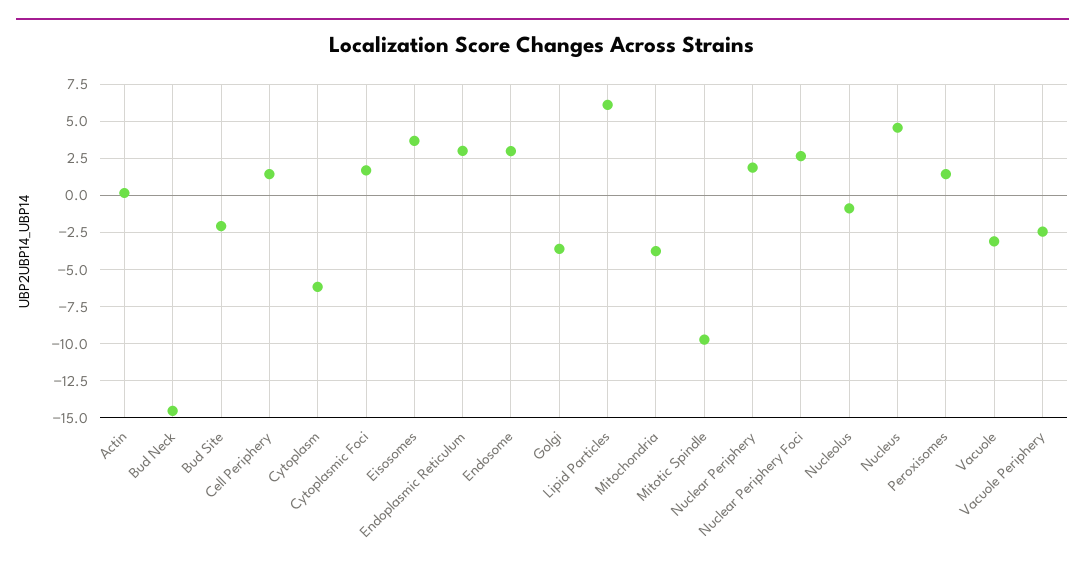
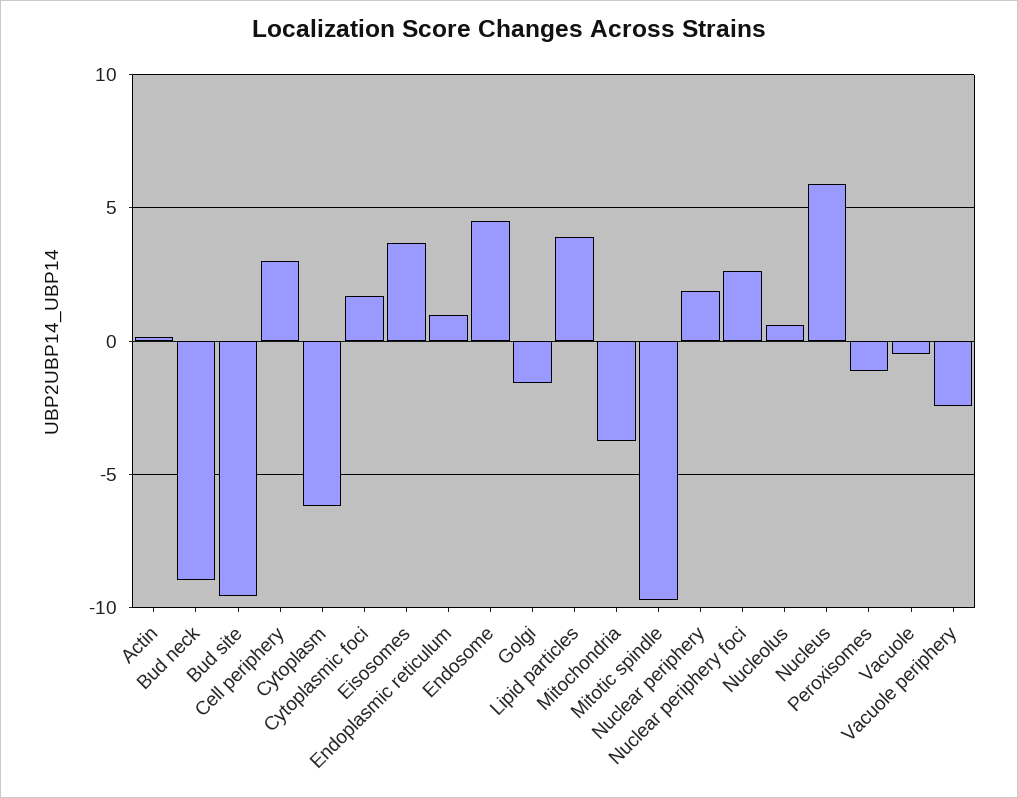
Bud Neck: -14.5 -> -9
Bud Site: -2 -> -9.5
Cell Periphery: 1.5 -> 3
Endoplasmic Reticulum: 3 -> 1
Endosome: 3 -> 4.5
Golgi: -3.5 -> -1.5
Lipid Particles: 6 -> 4
Nucleolus: -1 -> 0.5
Nucleus: 4.5 -> 6
Peroxisomes: 1.5 -> -1
Vacuole: -3 -> -0.5

